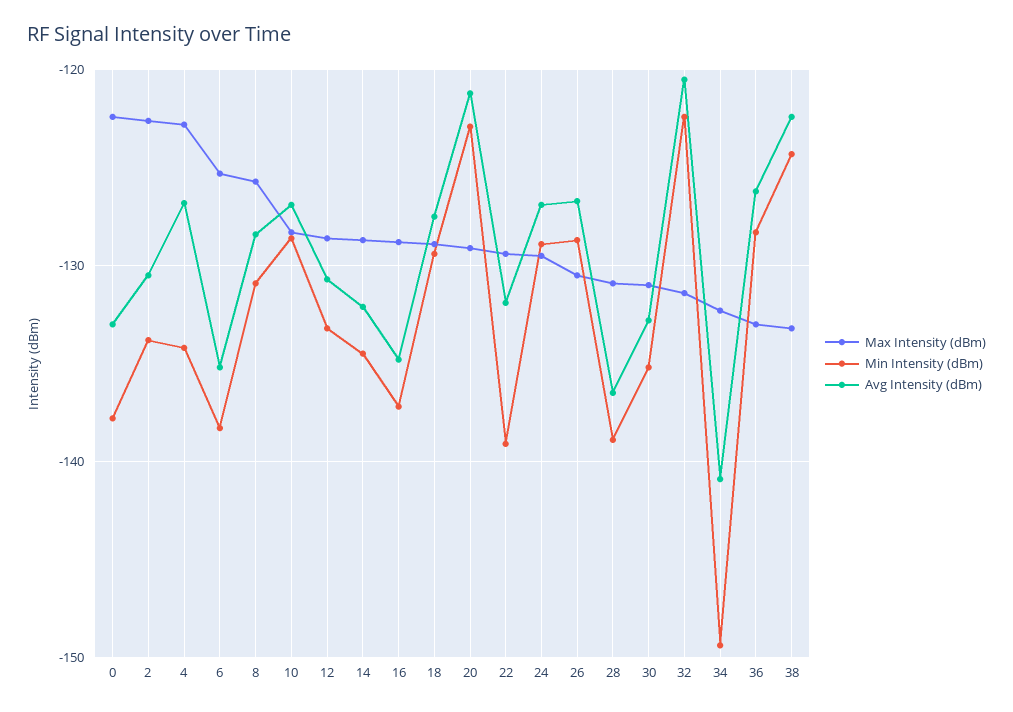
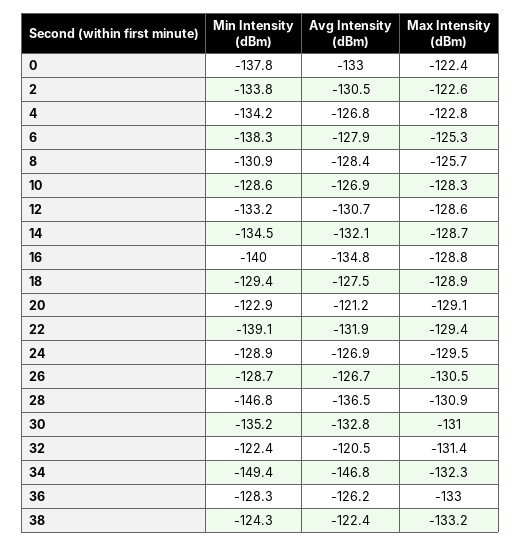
Avg Intensity (dBm), 6: -135 -> -127.9
Min Intensity (dBm), 16: -137 -> -140
Min Intensity (dBm), 28: -139 -> -146.8
Avg Intensity (dBm), 34: -141 -> -146.8

